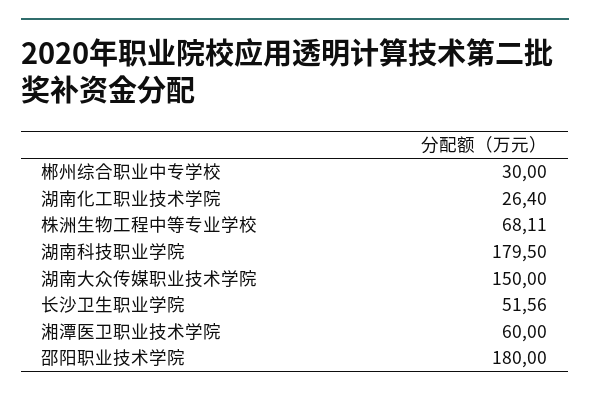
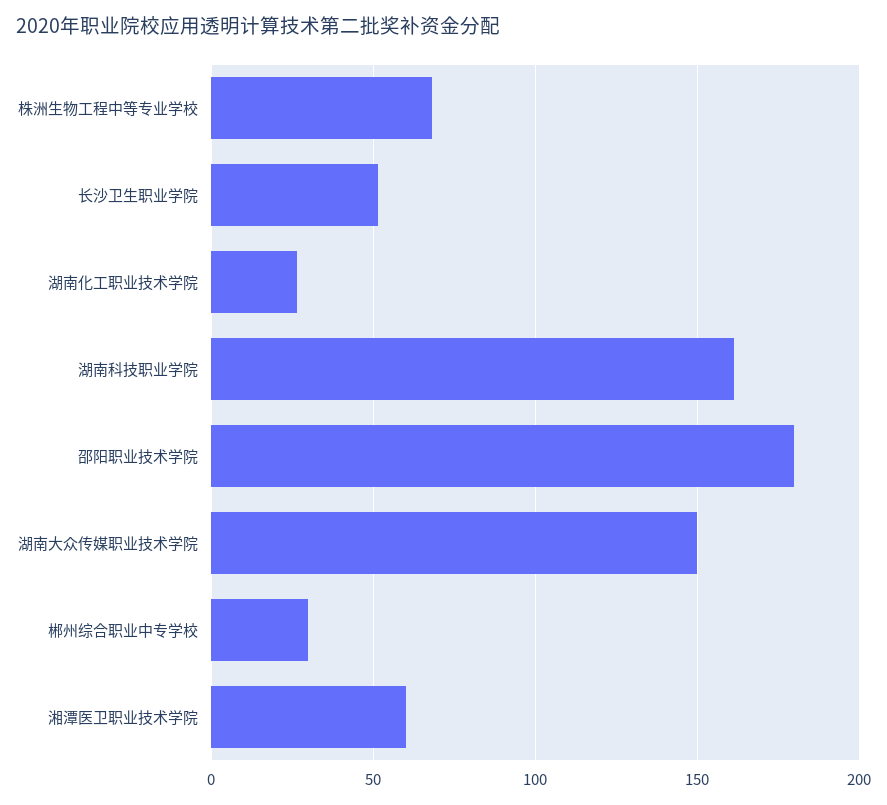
湖南科技职业学院: 179.5 -> 160

